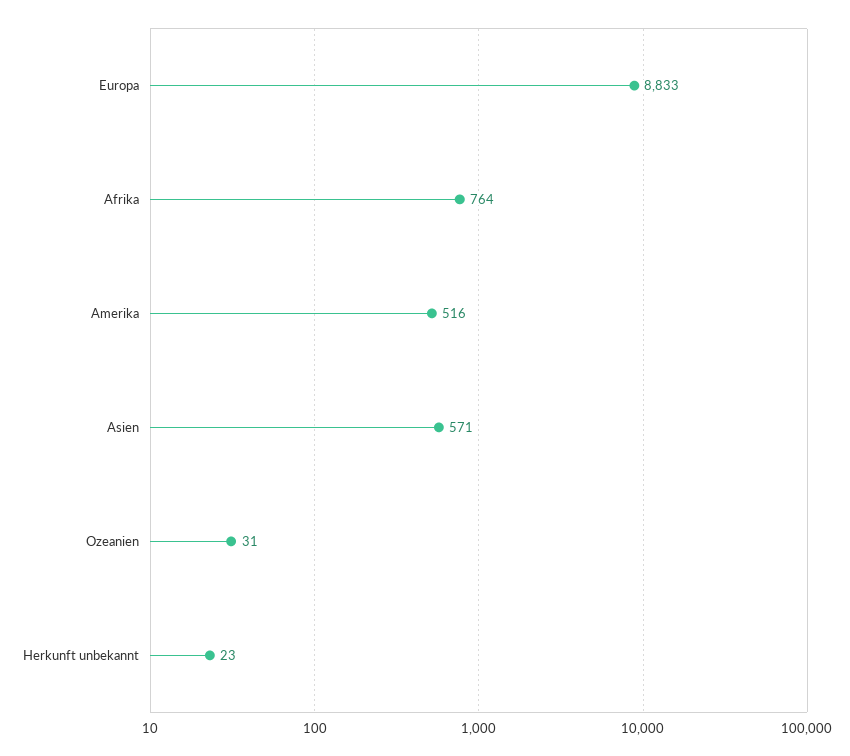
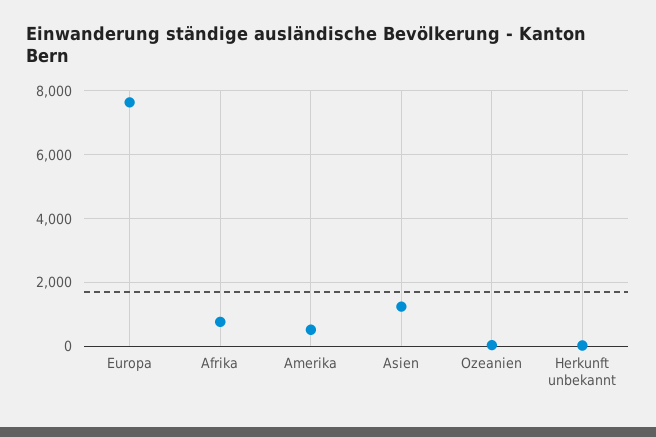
Europa: 8833 -> 7600
Asien: 571 -> 1200

